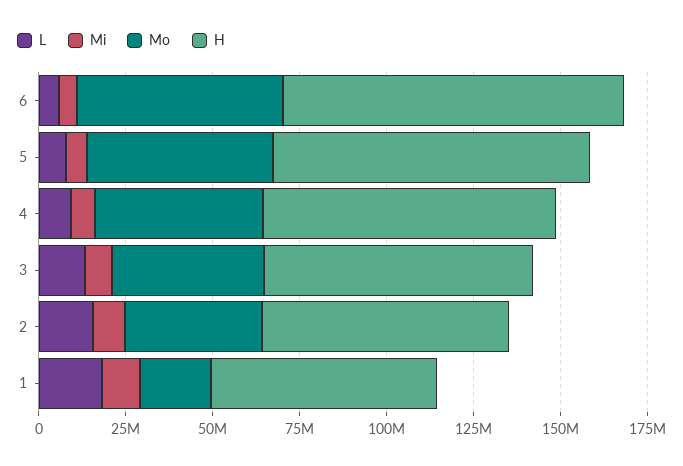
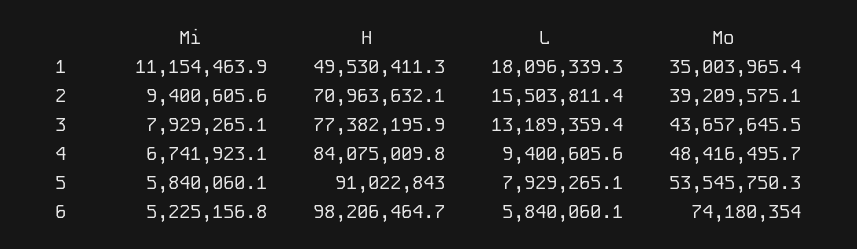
Mo, 6: 60000000 -> 74180354
Mo, 1: 20000000 -> 35003965.4
H, 1: 65000000 -> 49530411.3

